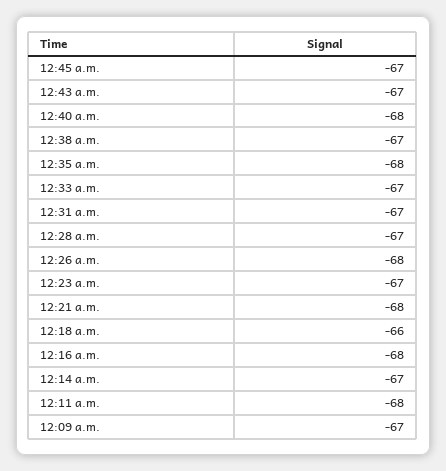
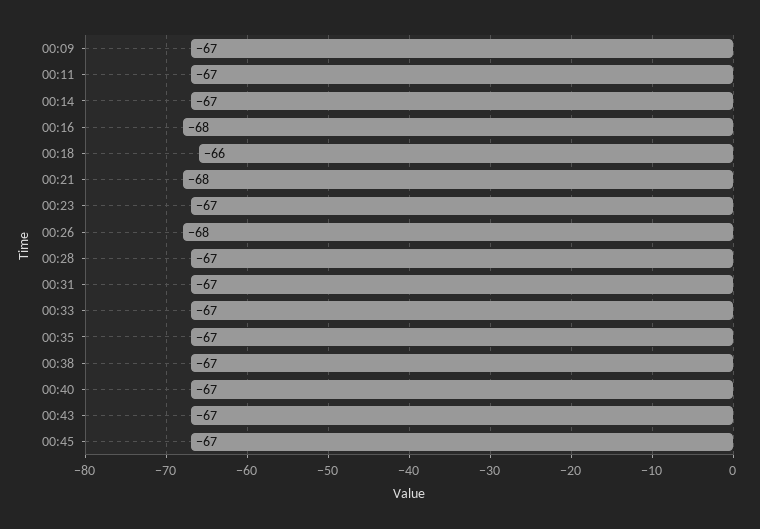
12:40 a.m.: -68 -> -67
12:35 a.m.: -68 -> -67
12:11 a.m.: -68 -> -67

